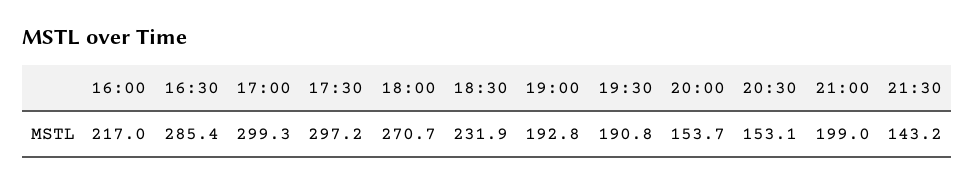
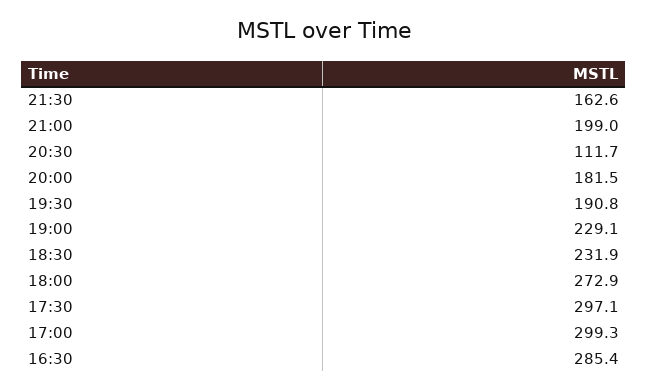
16:00: 217 -> none
17:30: 297.2 -> 297.1
18:00: 270.7 -> 272.9
19:00: 192.8 -> 229.1
20:00: 153.7 -> 181.5
20:30: 153.1 -> 111.7
21:30: 143.2 -> 162.6

